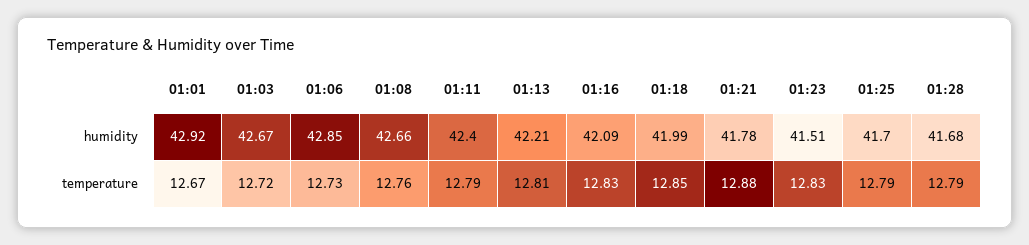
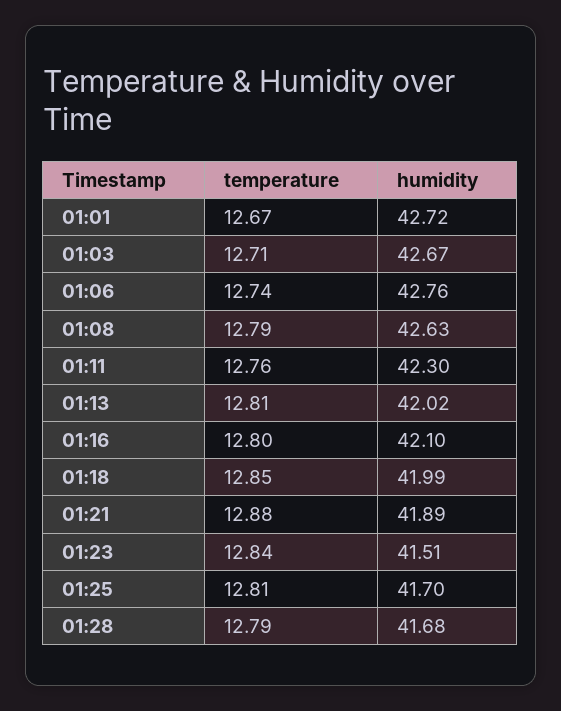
01:01, humidity: 42.92 -> 42.72
01:06, humidity: 42.85 -> 42.76
01:08, humidity: 42.66 -> 42.63
01:11, humidity: 42.4 -> 42.3
01:13, humidity: 42.21 -> 42.02
01:16, humidity: 42.09 -> 42.1
01:21, humidity: 41.78 -> 41.89
01:03, temperature: 12.72 -> 12.71
01:06, temperature: 12.73 -> 12.74
01:08, temperature: 12.76 -> 12.79
01:11, temperature: 12.79 -> 12.76
01:16, temperature: 12.83 -> 12.8
01:23, temperature: 12.83 -> 12.84
01:25, temperature: 12.79 -> 12.81

